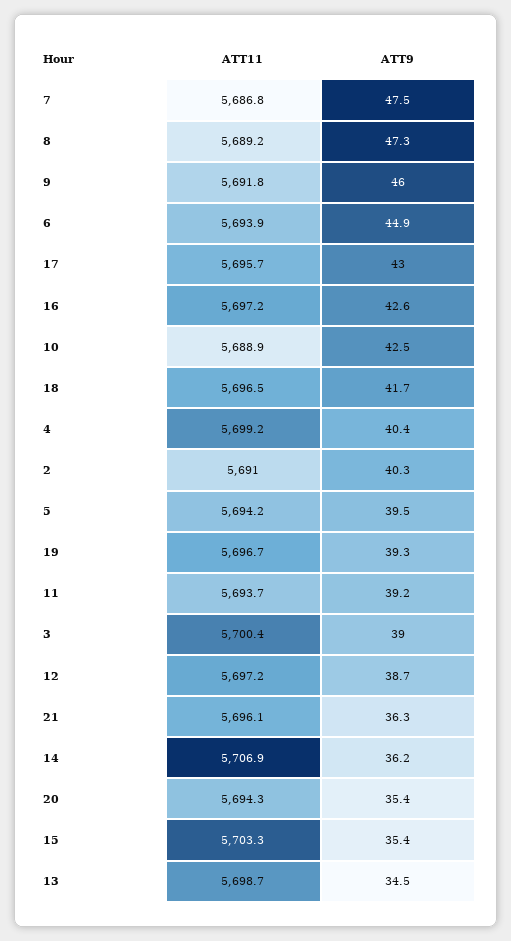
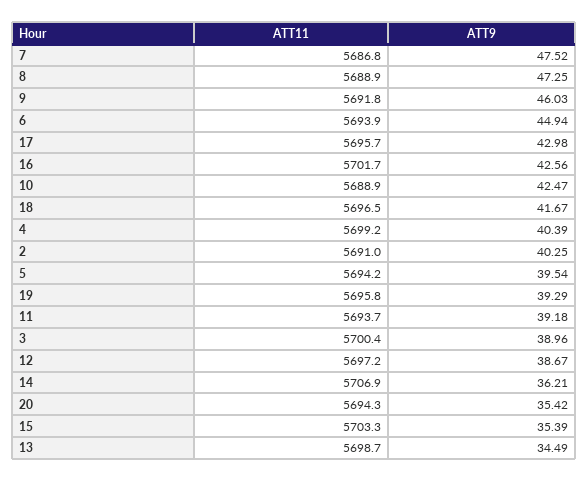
ATT11, 8: 5689.2 -> 5688.9
ATT11, 16: 5697.2 -> 5701.7
ATT11, 19: 5696.7 -> 5695.8
ATT11, 21: 5696.1 -> none
ATT9, 21: 36.3 -> none

